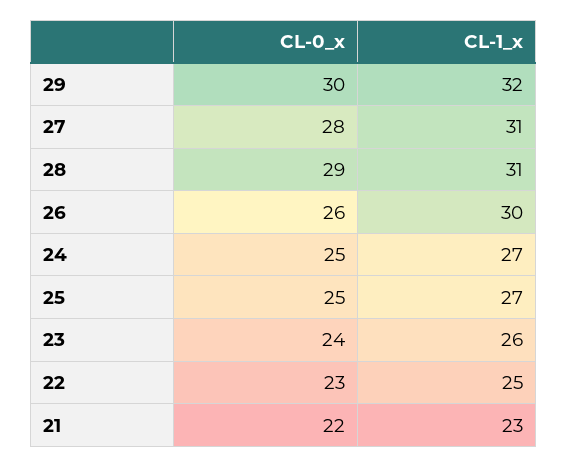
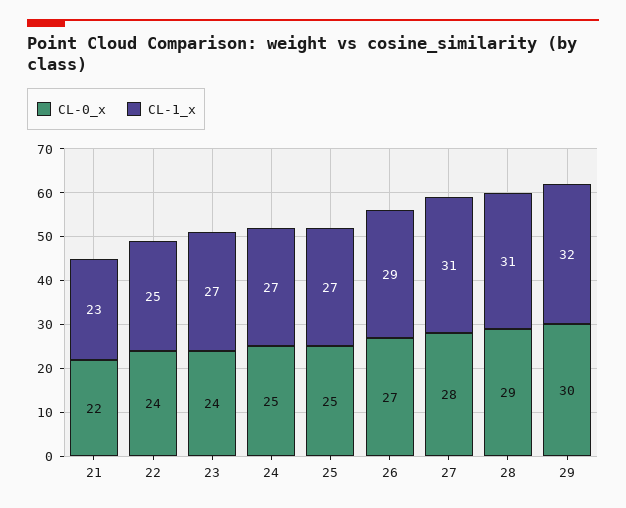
CL-0_x, 26: 26 -> 27
CL-1_x, 26: 30 -> 29
CL-1_x, 23: 26 -> 27
CL-0_x, 22: 23 -> 24

